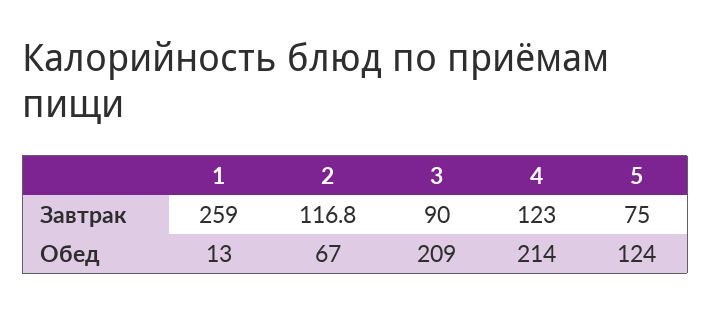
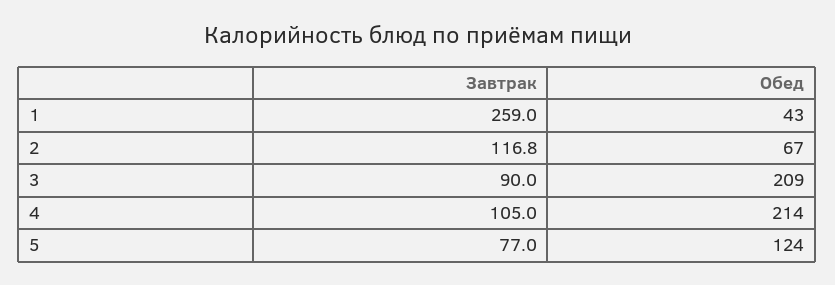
4, Завтрак: 123 -> 105
5, Завтрак: 75 -> 77
1, Обед: 13 -> 43

